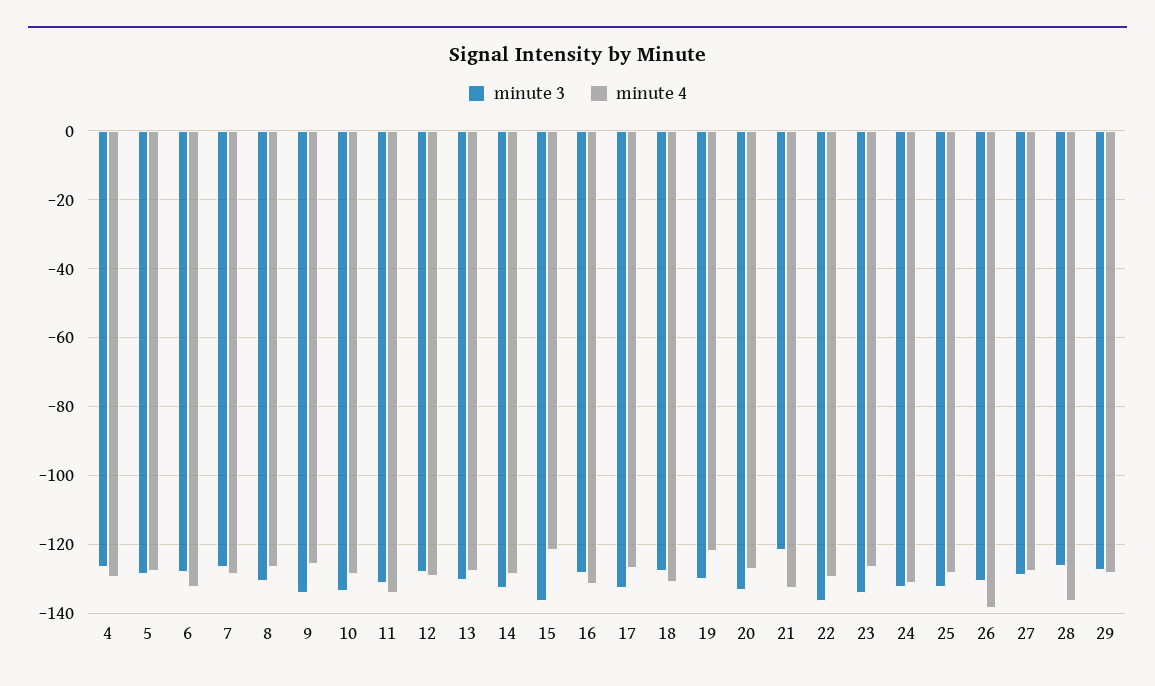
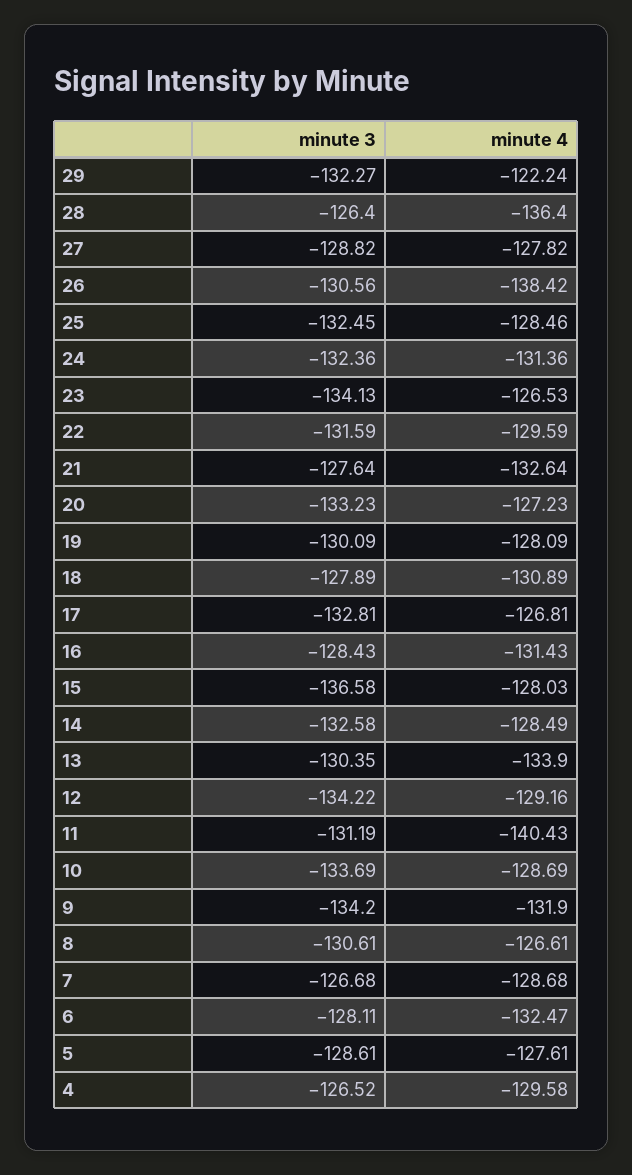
minute 4, 9: -126 -> -131.9
minute 4, 11: -134 -> -140.43
minute 3, 12: -128 -> -134.22
minute 4, 13: -128 -> -133.9
minute 4, 15: -122 -> -128.03
minute 4, 19: -122 -> -128.09
minute 3, 21: -122 -> -127.64
minute 3, 22: -136 -> -131.59
minute 3, 29: -128 -> -132.27
minute 4, 29: -128 -> -122.24

